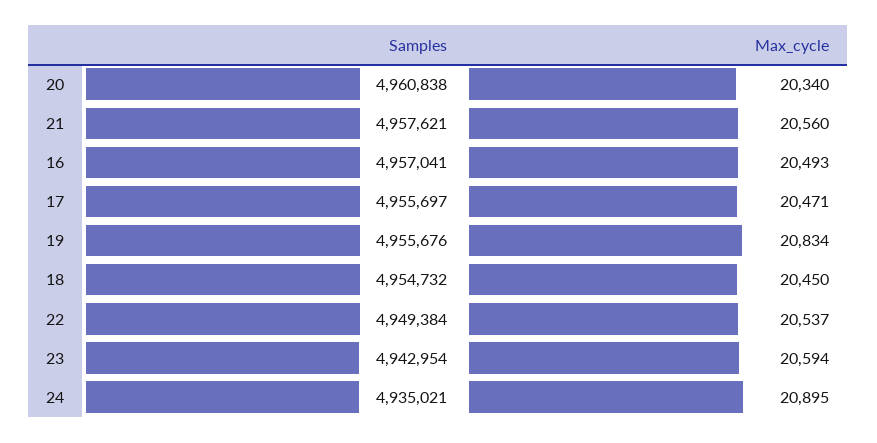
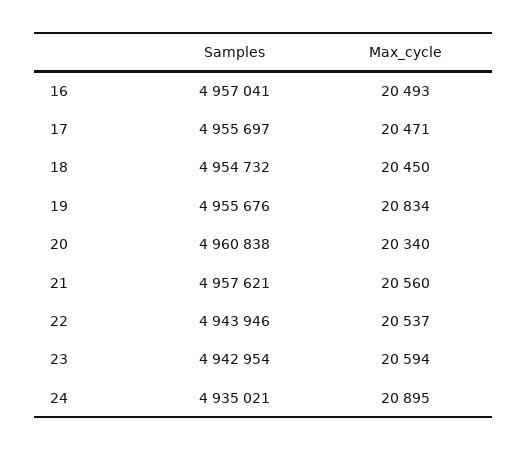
Samples, 22: 4949384 -> 4943946

